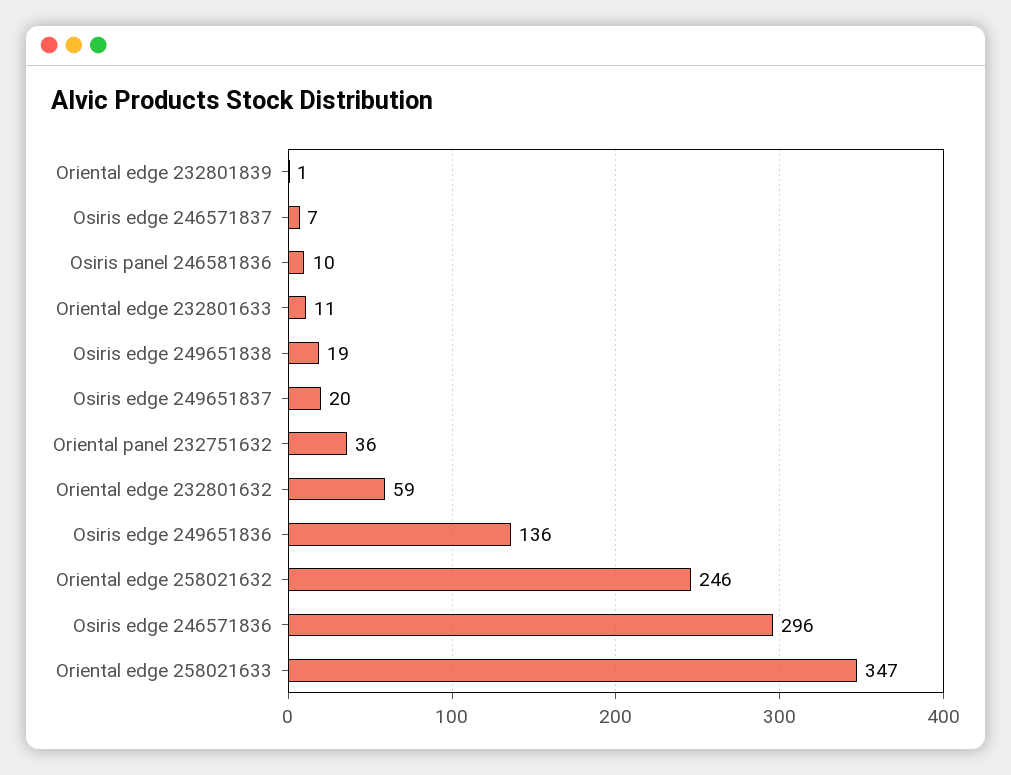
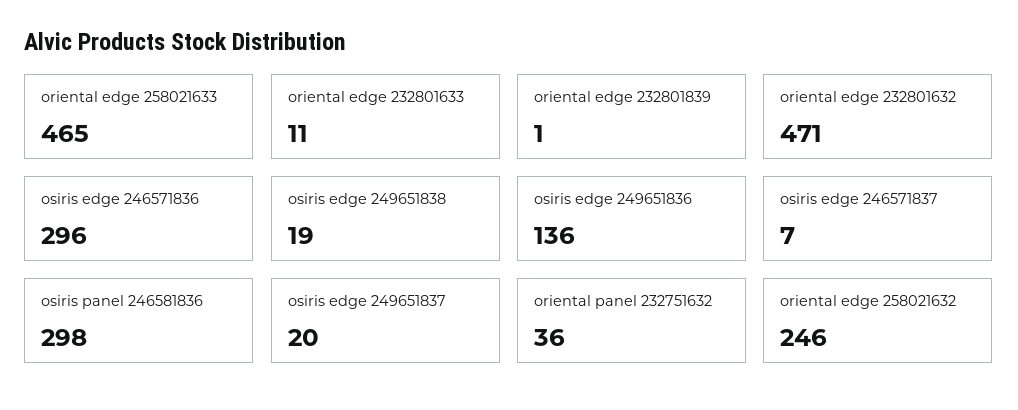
Osiris panel 246581836: 10 -> 298
Oriental edge 232801632: 59 -> 471
Oriental edge 258021633: 347 -> 465

